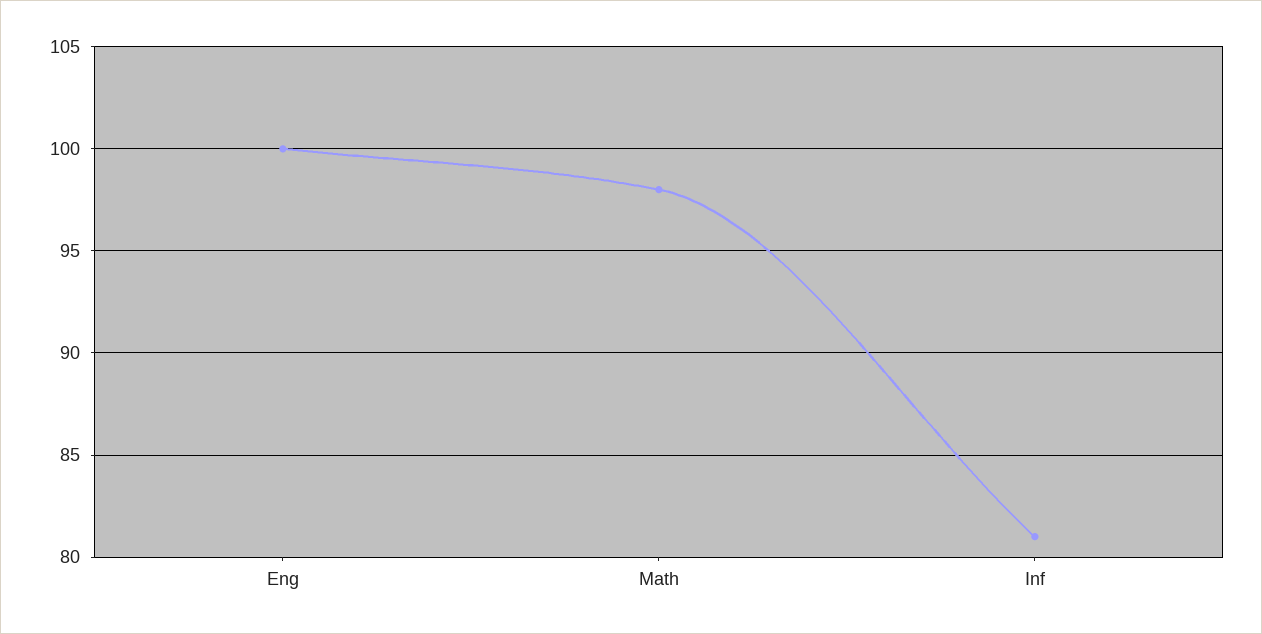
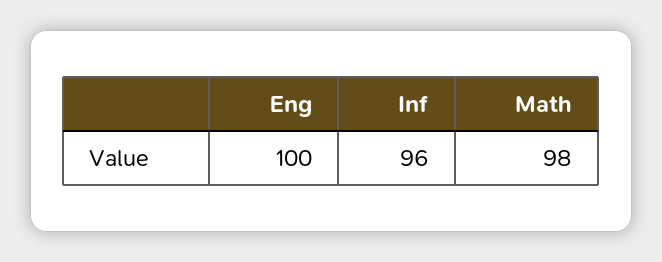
Inf: 81 -> 96

